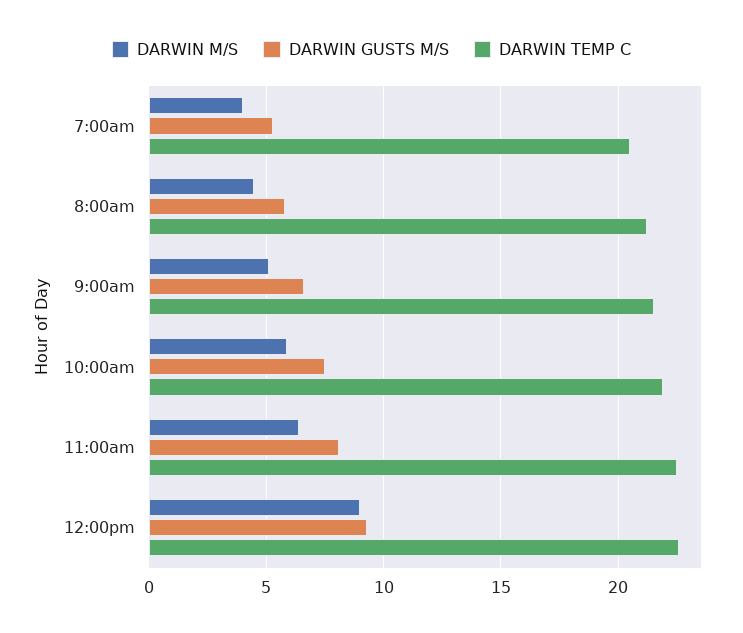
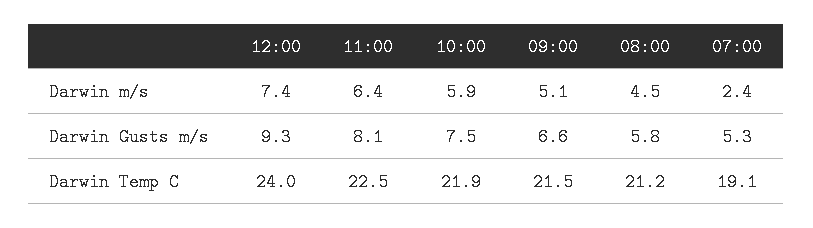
DARWIN M/S, 7:00am: 4 -> 2.4
DARWIN TEMP C, 7:00am: 20.5 -> 19.1
DARWIN M/S, 12:00pm: 9 -> 7.4
DARWIN TEMP C, 12:00pm: 22.5 -> 24

